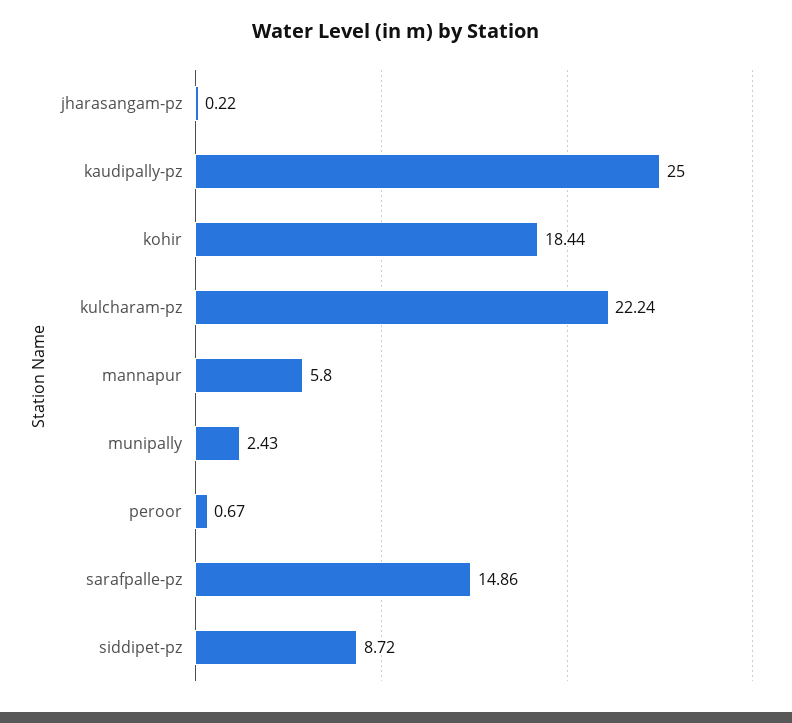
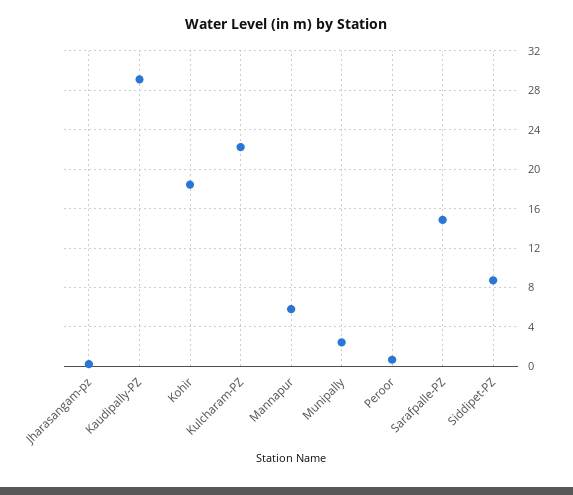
kaudipally-pz: 25 -> 29

